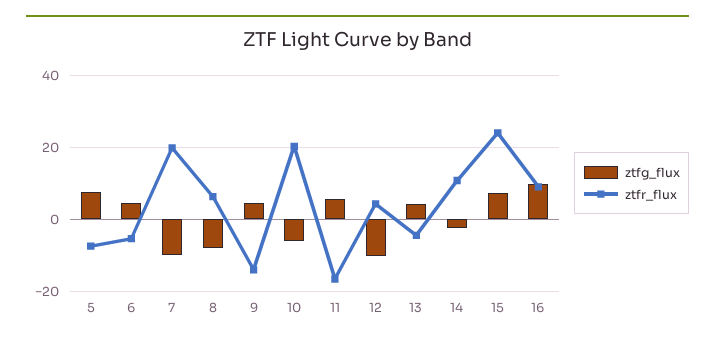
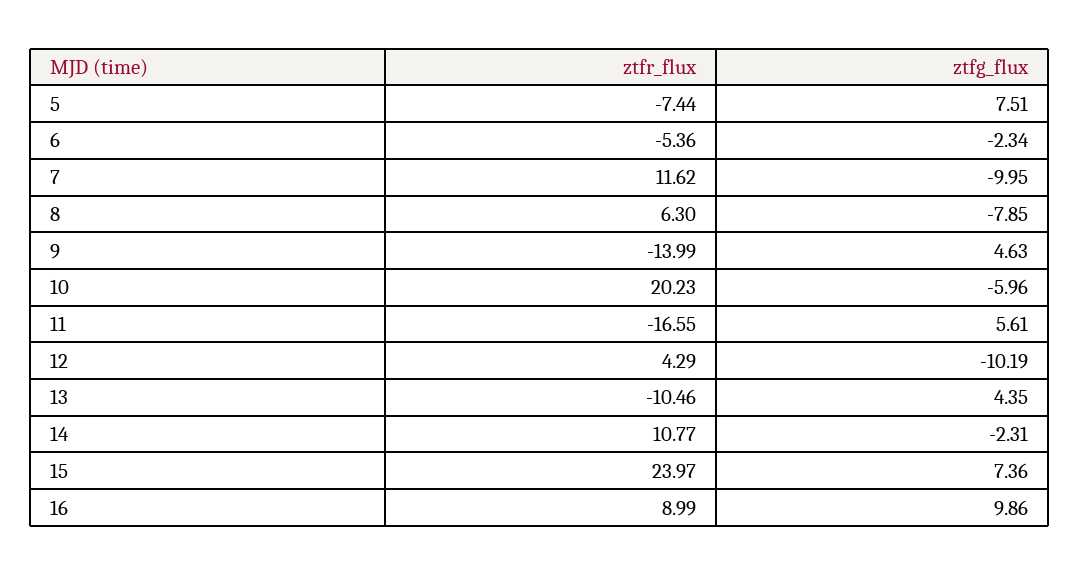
ztfg_flux, 6: 4 -> -2.34
ztfr_flux, 7: 20 -> 11.62
ztfr_flux, 13: -4 -> -10.46

